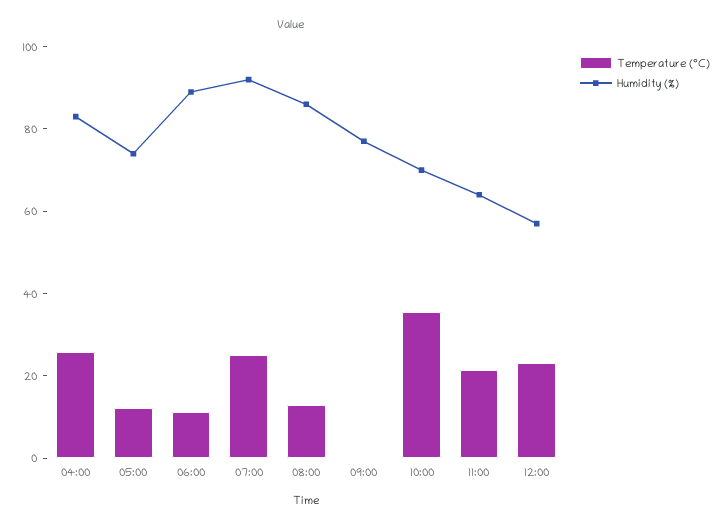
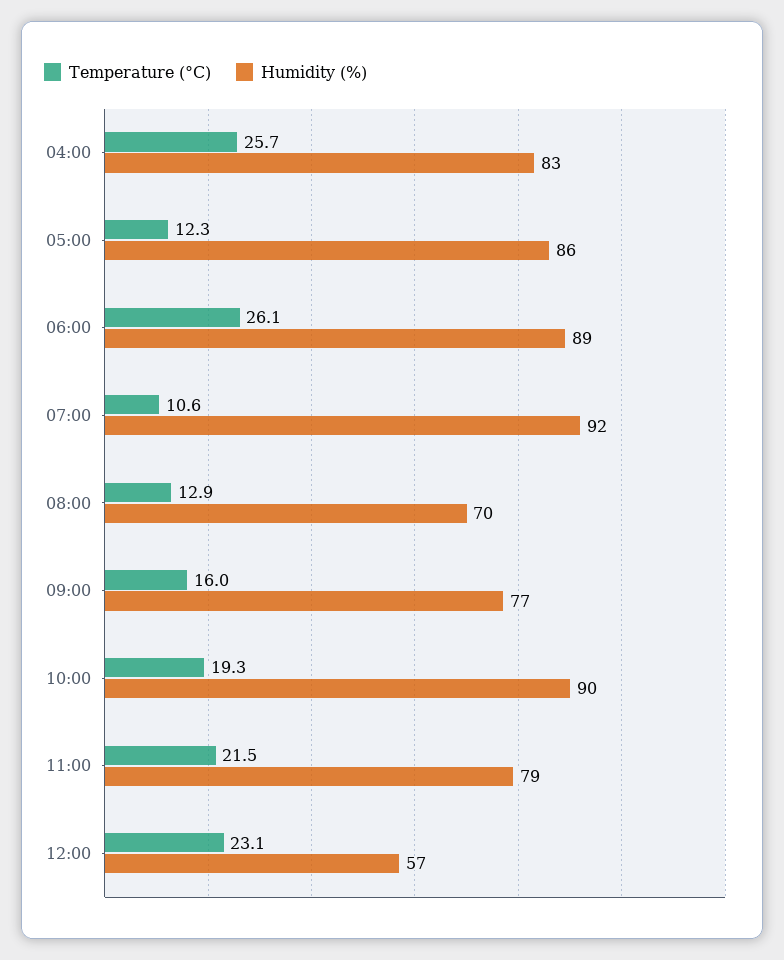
Humidity (%), 05:00: 75 -> 86
Temperature (°C), 06:00: 10 -> 26.1
Temperature (°C), 07:00: 25 -> 10.6
Humidity (%), 08:00: 85 -> 70
Temperature (°C), 09:00: 0 -> 16
Temperature (°C), 10:00: 35 -> 19.3
Humidity (%), 10:00: 70 -> 90
Humidity (%), 11:00: 65 -> 79

